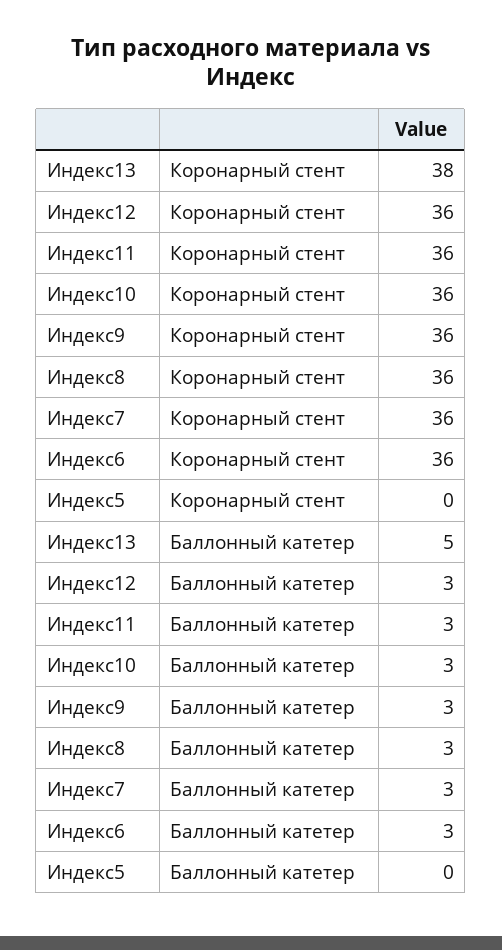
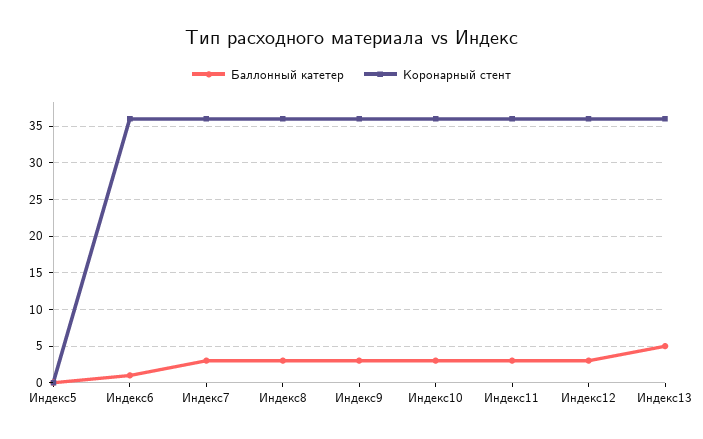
Коронарный стент, Индекс13: 38 -> 36
Баллонный катетер, Индекс6: 3 -> 1

